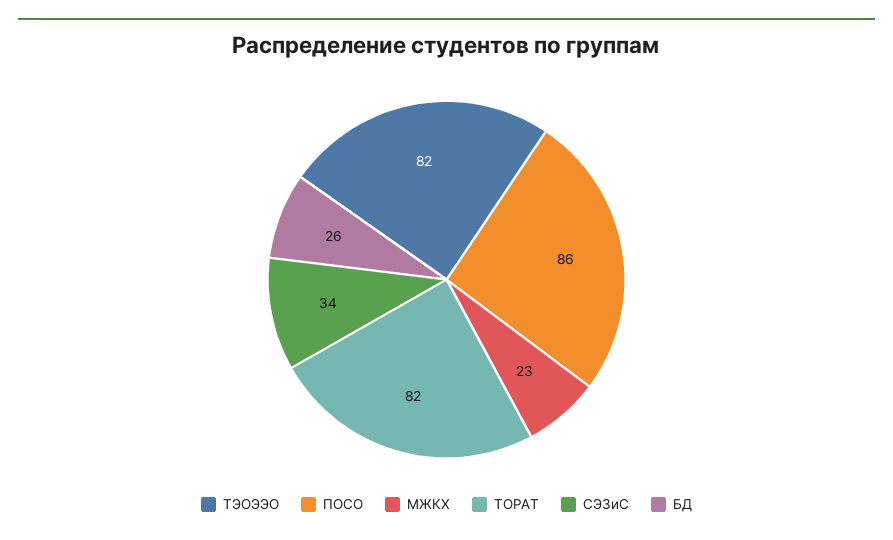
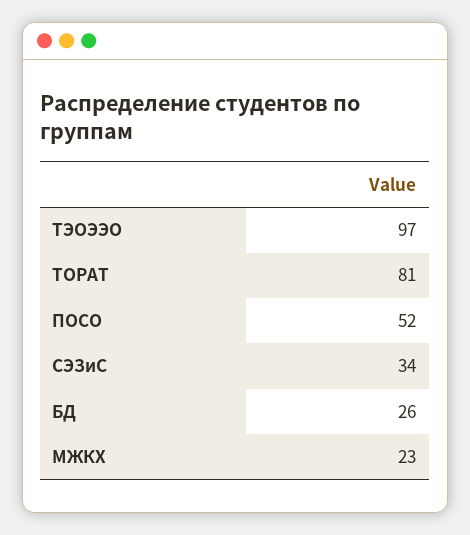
ТЭОЭЭО: 82 -> 97
ПОСО: 86 -> 52
ТОРАТ: 82 -> 81

